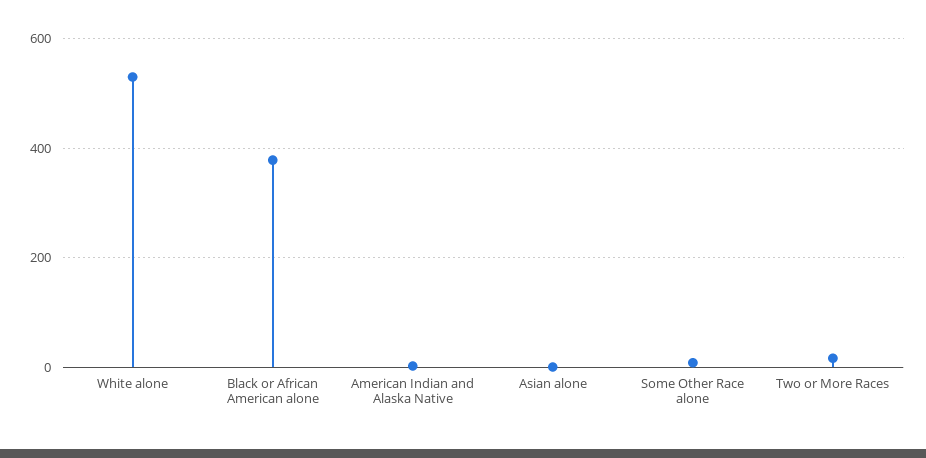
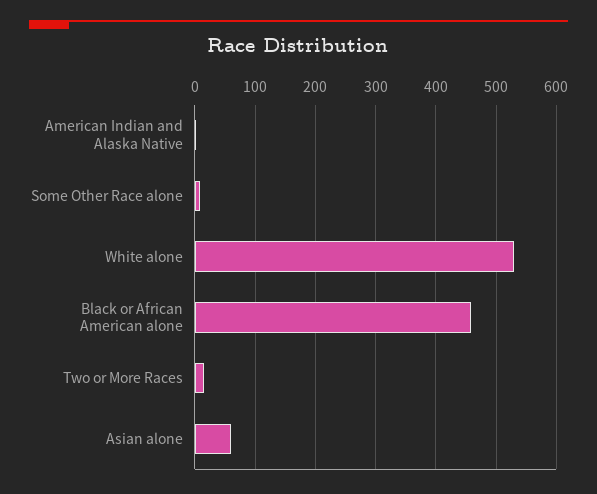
Black or African American alone: 380 -> 460
Asian alone: 0 -> 60

